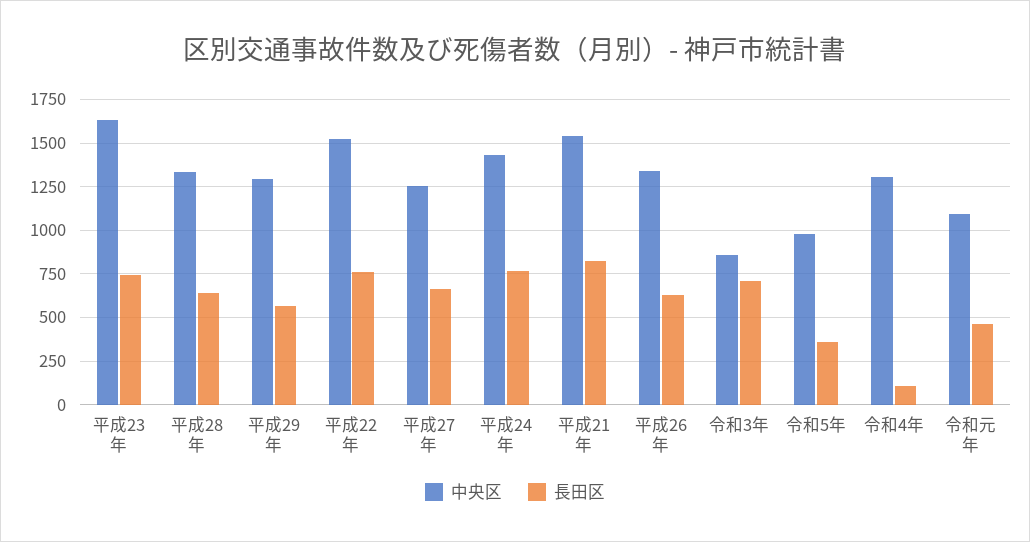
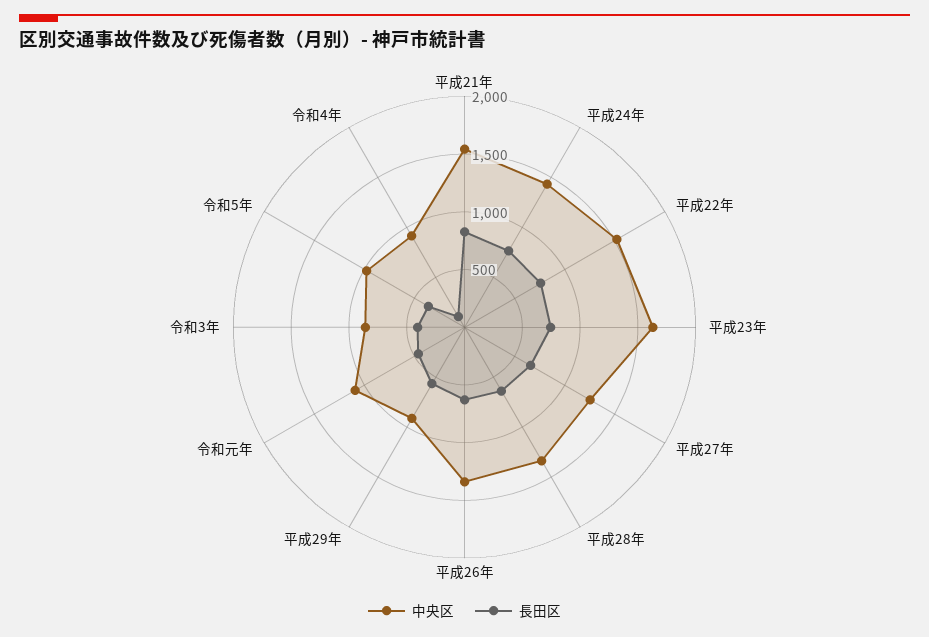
中央区, 平成29年: 1300 -> 900
長田区, 令和3年: 700 -> 400
中央区, 令和4年: 1300 -> 900

